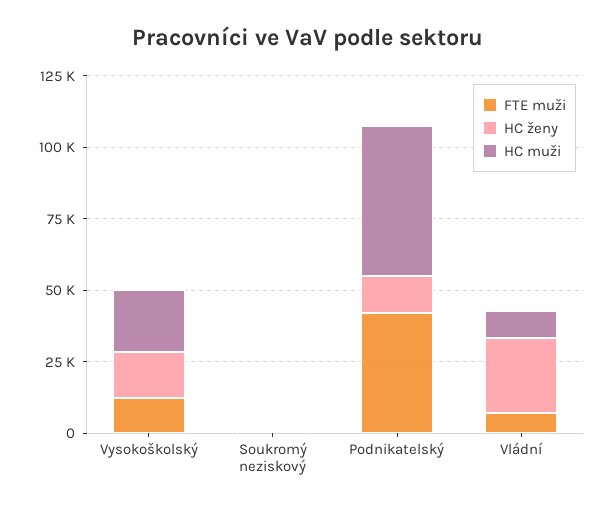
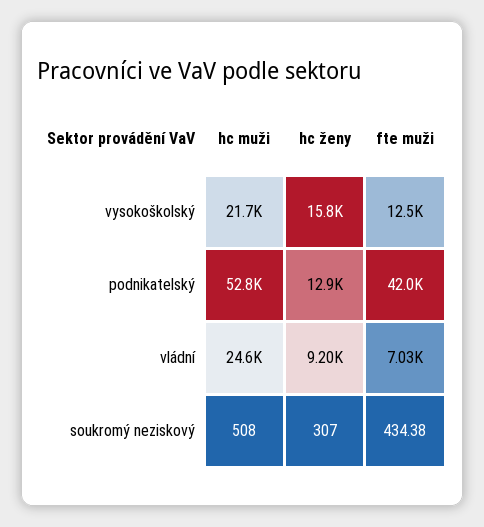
HC ženy, Vládní: 25000 -> 9200
HC muži, Vládní: 10000 -> 24600

